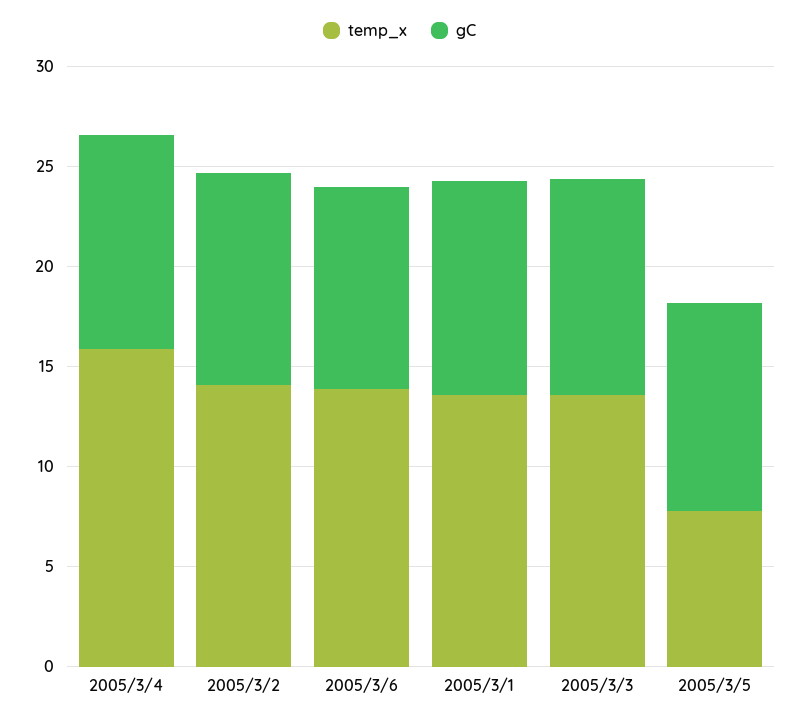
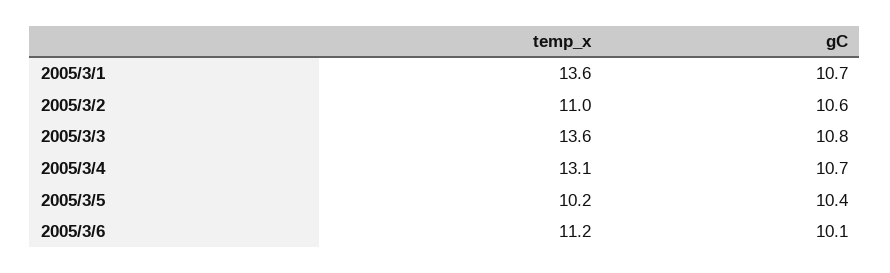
temp_x, 2005/3/4: 16 -> 13.1
temp_x, 2005/3/2: 14 -> 11
temp_x, 2005/3/6: 14 -> 11.2
temp_x, 2005/3/5: 8 -> 10.2

